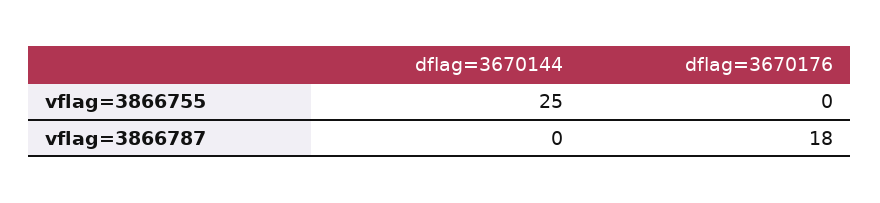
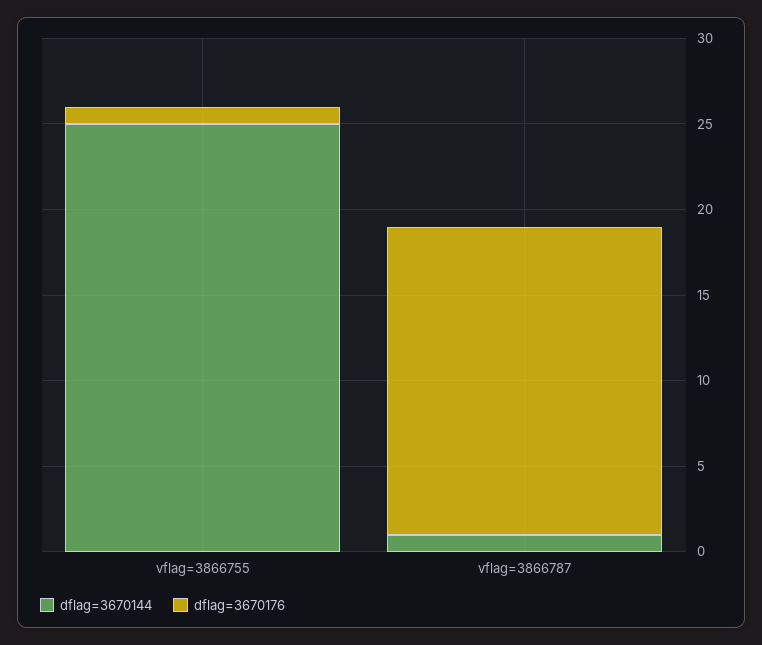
dflag=3670176, vflag=3866755: 0 -> 1
dflag=3670144, vflag=3866787: 0 -> 1

